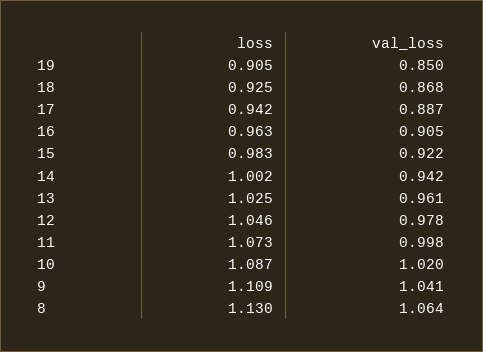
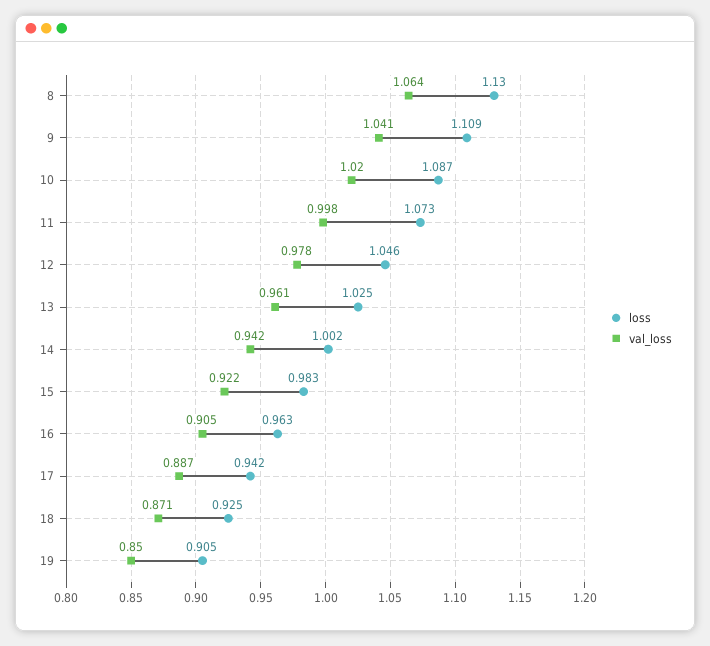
val_loss, 18: 0.868 -> 0.871

